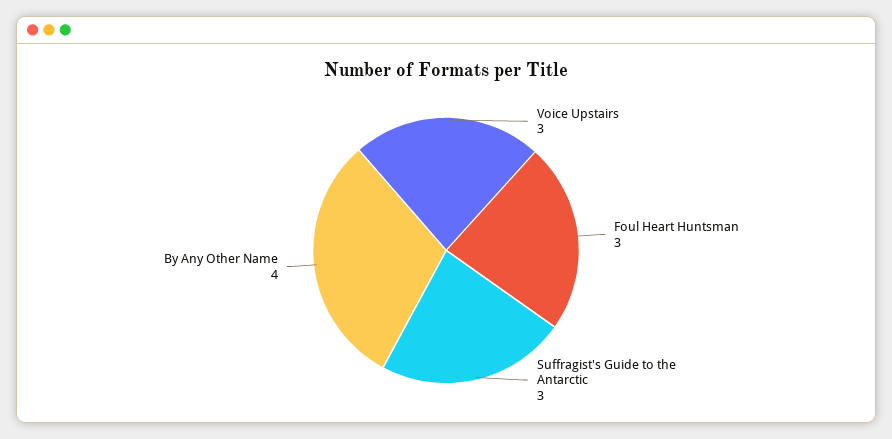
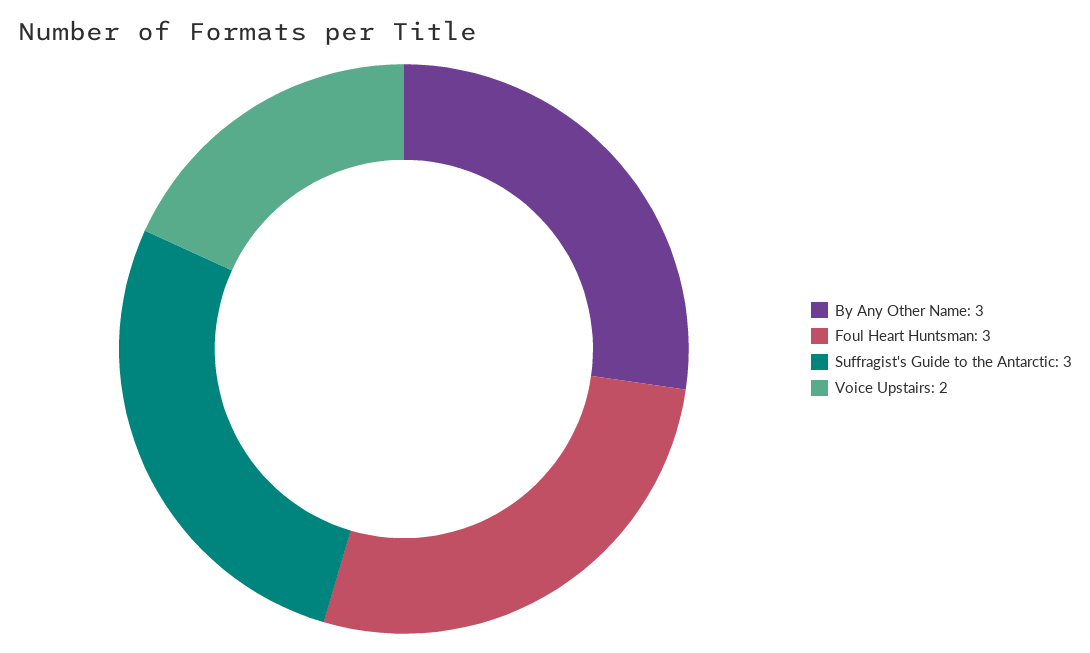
Voice Upstairs: 3 -> 2
By Any Other Name: 4 -> 3

